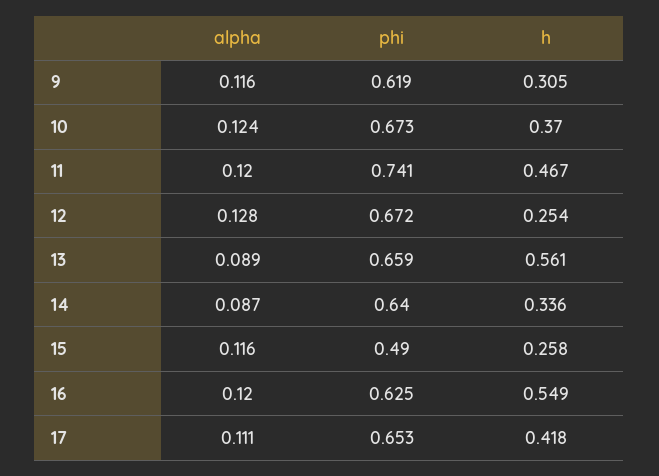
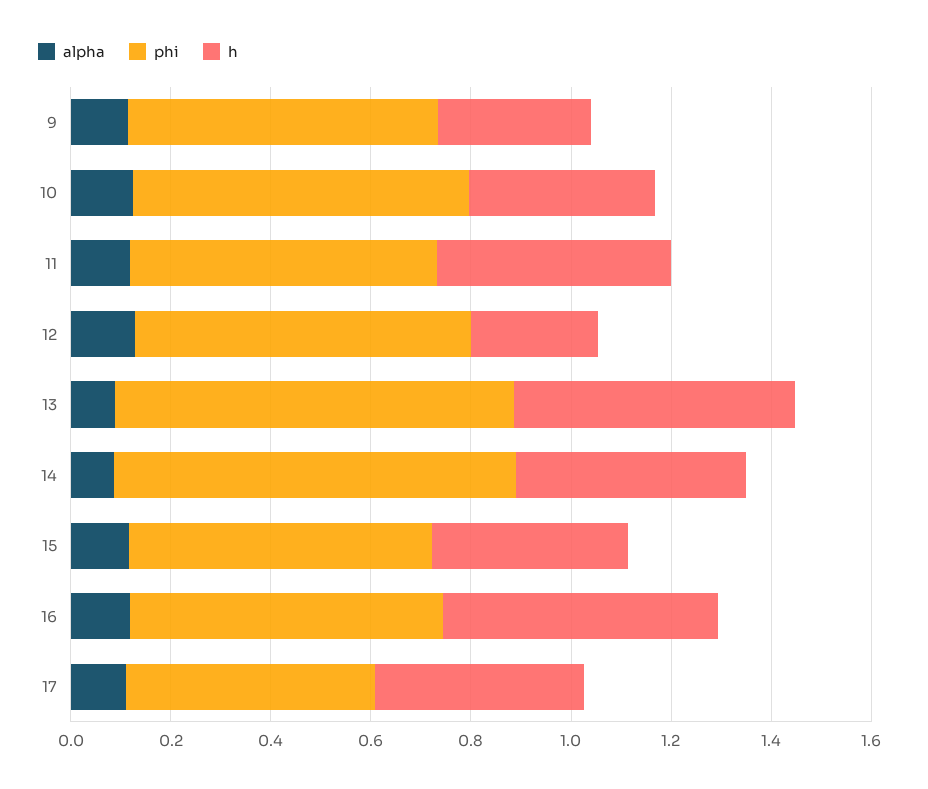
phi, 11: 0.741 -> 0.6
phi, 13: 0.659 -> 0.8
phi, 14: 0.64 -> 0.8
h, 14: 0.336 -> 0.45
phi, 15: 0.49 -> 0.6
h, 15: 0.258 -> 0.4
phi, 17: 0.653 -> 0.5

